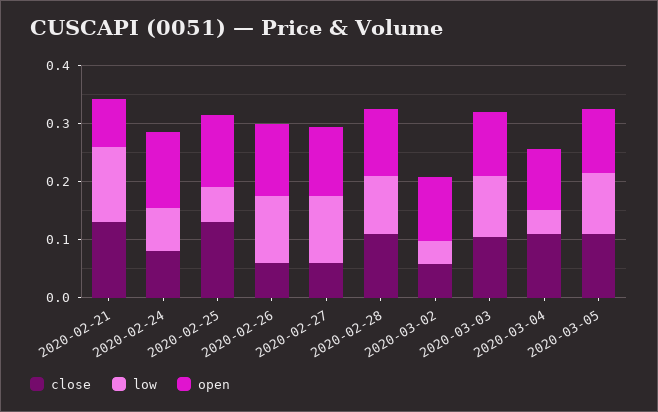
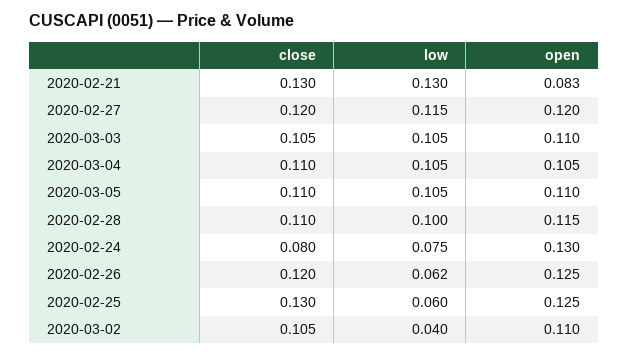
close, 2020-02-26: 0.06 -> 0.12
low, 2020-02-26: 0.12 -> 0.062
close, 2020-02-27: 0.06 -> 0.12
close, 2020-03-02: 0.06 -> 0.105
low, 2020-03-04: 0.04 -> 0.105

